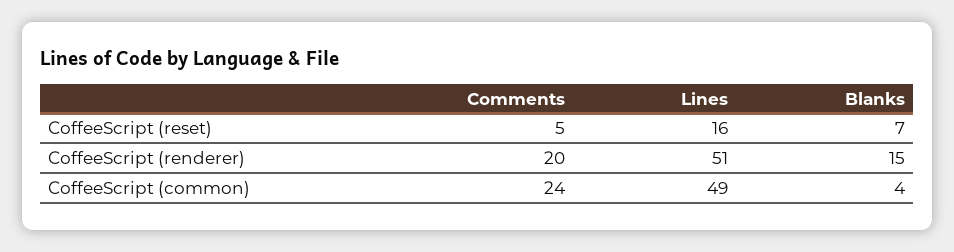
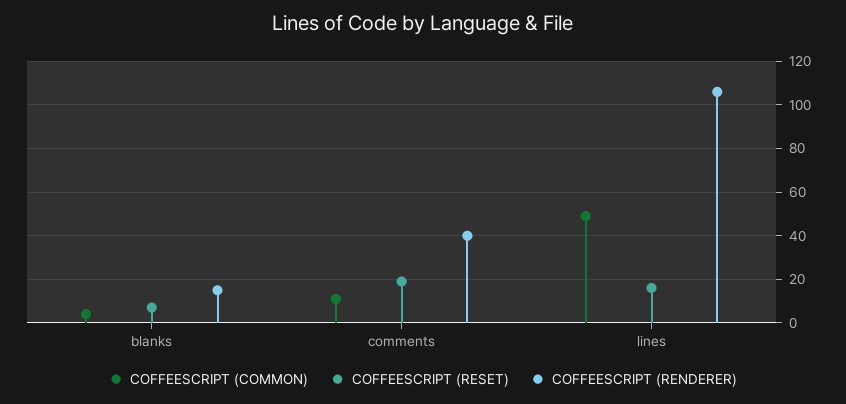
CoffeeScript (reset), Comments: 5 -> 20
CoffeeScript (renderer), Comments: 20 -> 40
CoffeeScript (renderer), Lines: 51 -> 105
CoffeeScript (common), Comments: 24 -> 10

